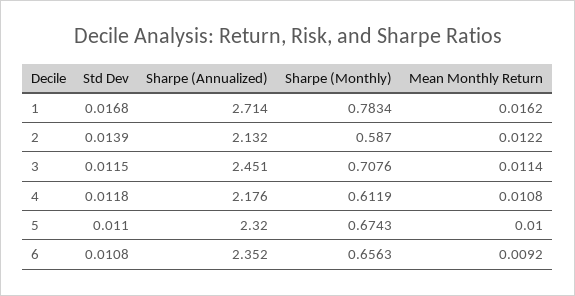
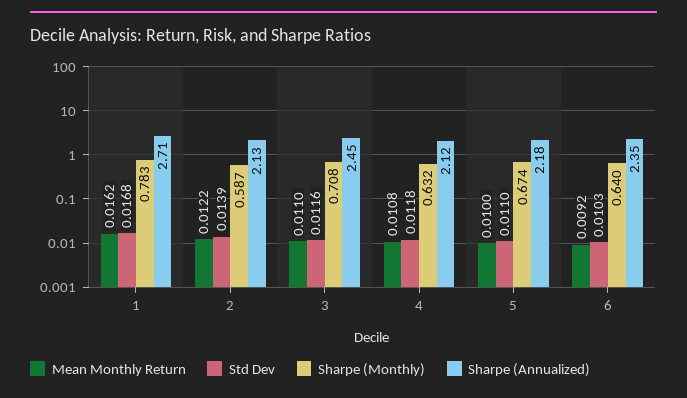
Std Dev, 3: 0.0115 -> 0.0116
Mean Monthly Return, 3: 0.0114 -> 0.011
Sharpe (Annualized), 4: 2.176 -> 2.12
Sharpe (Monthly), 4: 0.6119 -> 0.632
Sharpe (Annualized), 5: 2.32 -> 2.18
Std Dev, 6: 0.0108 -> 0.0103
Sharpe (Monthly), 6: 0.6563 -> 0.64

